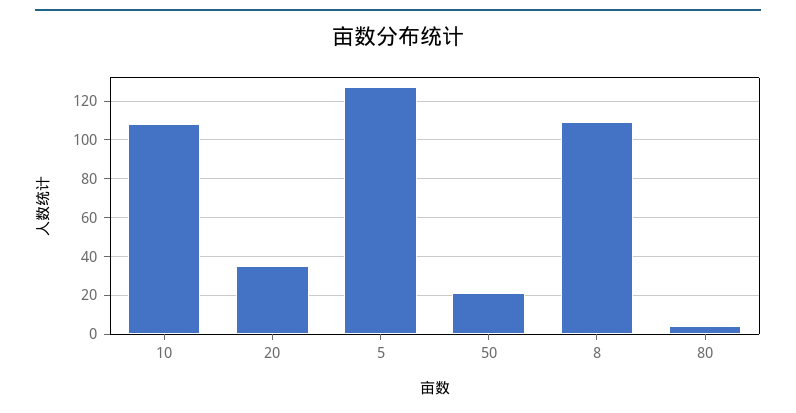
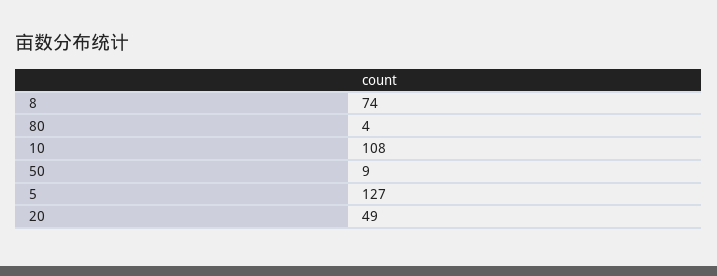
20: 35 -> 49
50: 20 -> 9
8: 110 -> 74

